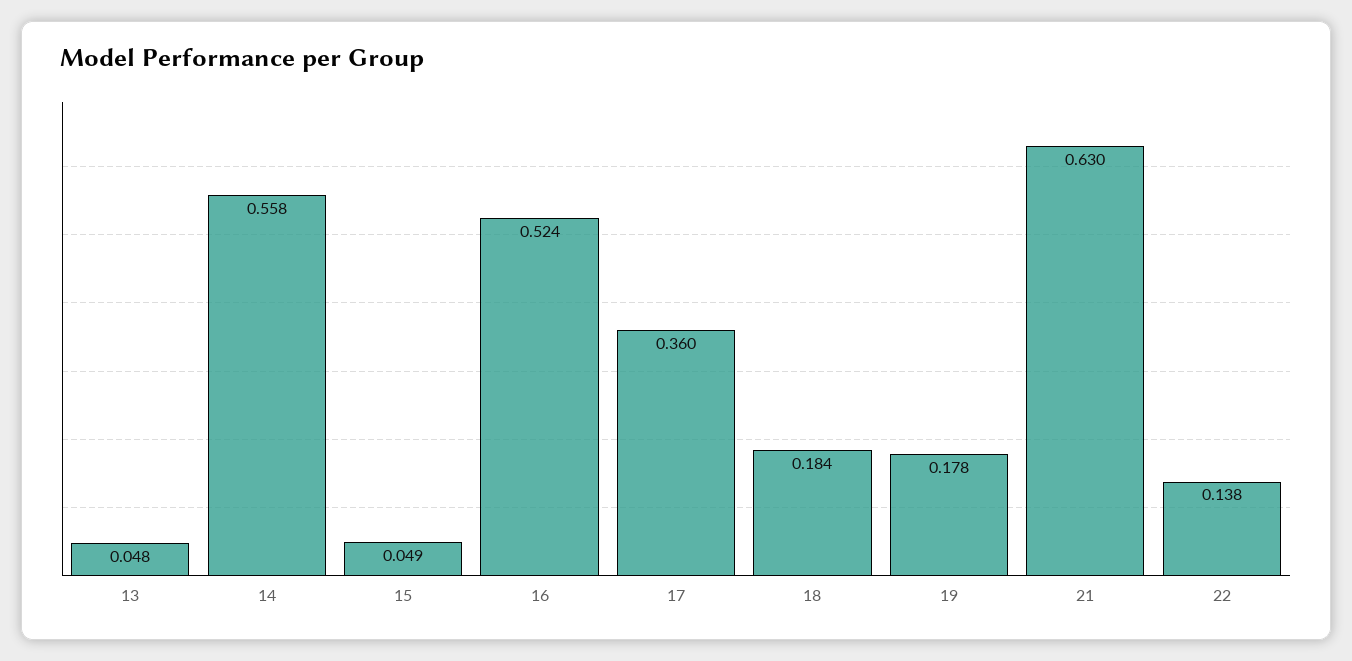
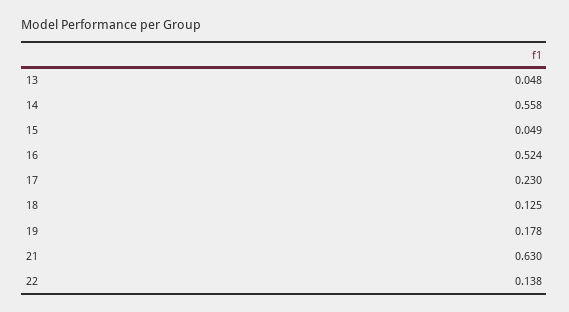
17: 0.36 -> 0.23
18: 0.184 -> 0.125

